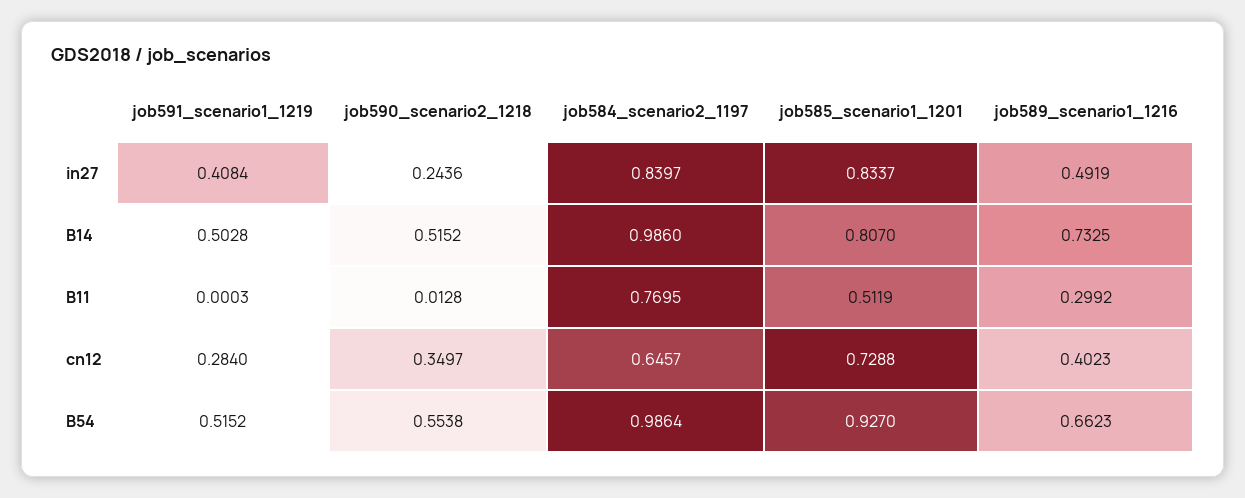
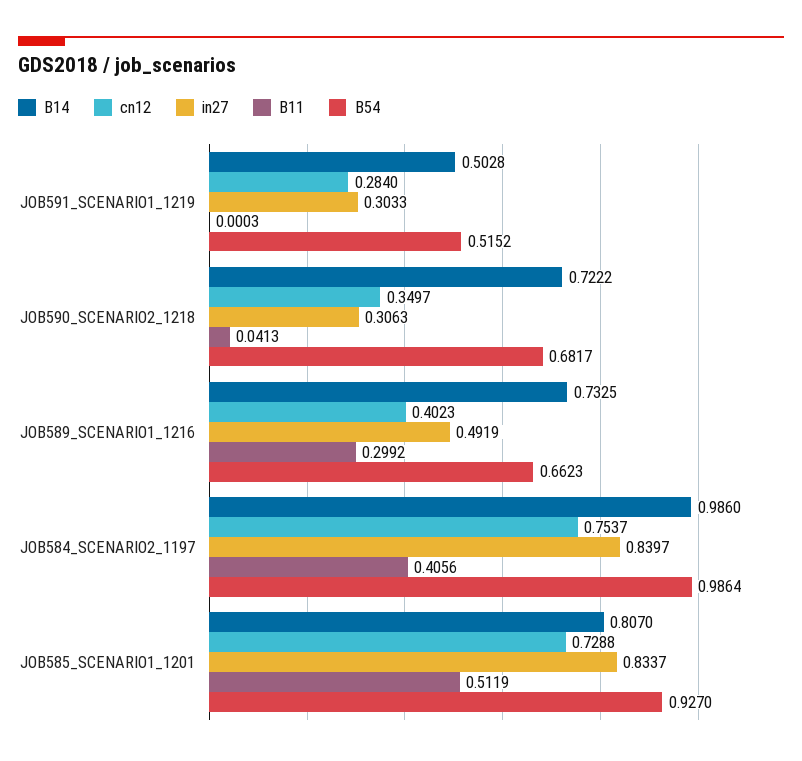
in27, job591_scenario1_1219: 0.4084 -> 0.3033
in27, job590_scenario2_1218: 0.2436 -> 0.3063
B14, job590_scenario2_1218: 0.5152 -> 0.7222
B11, job590_scenario2_1218: 0.0128 -> 0.0413
B11, job584_scenario2_1197: 0.7695 -> 0.4056
cn12, job584_scenario2_1197: 0.6457 -> 0.7537
B54, job590_scenario2_1218: 0.5538 -> 0.6817

